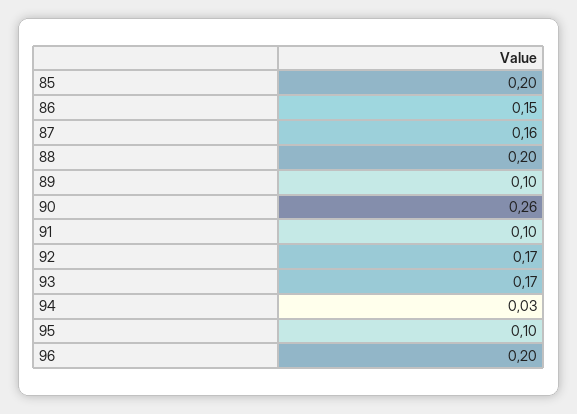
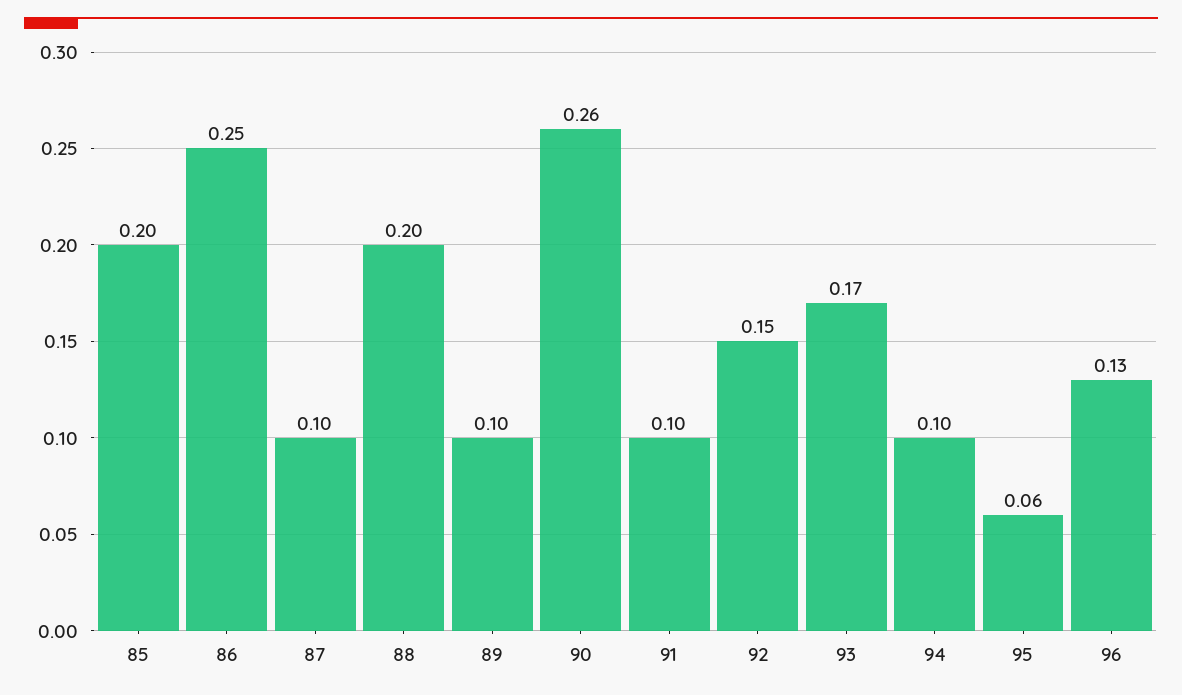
86: 0.15 -> 0.25
87: 0.16 -> 0.1
92: 0.17 -> 0.15
94: 0.03 -> 0.1
95: 0.1 -> 0.06
96: 0.2 -> 0.13

